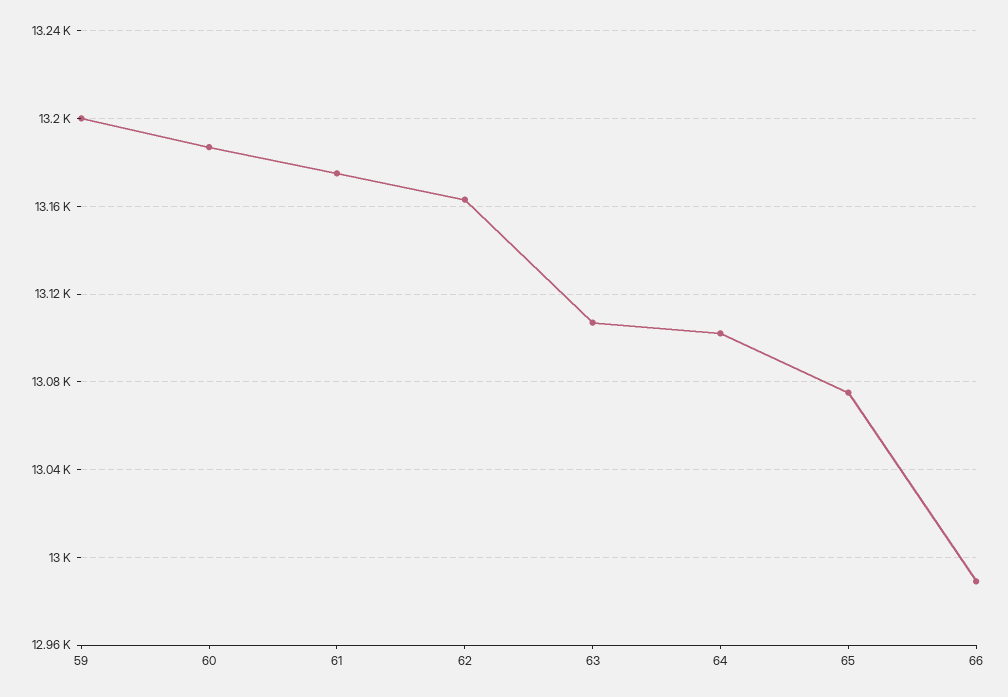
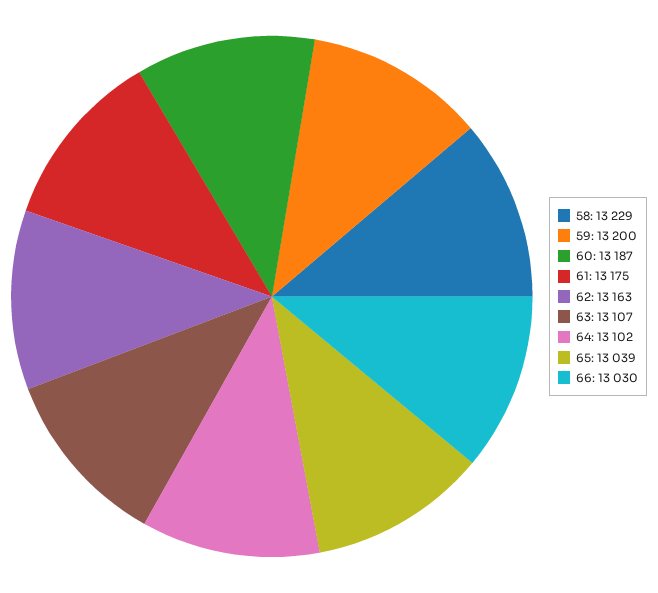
65: 13075 -> 13039
66: 12990 -> 13030
58: none -> 13229

